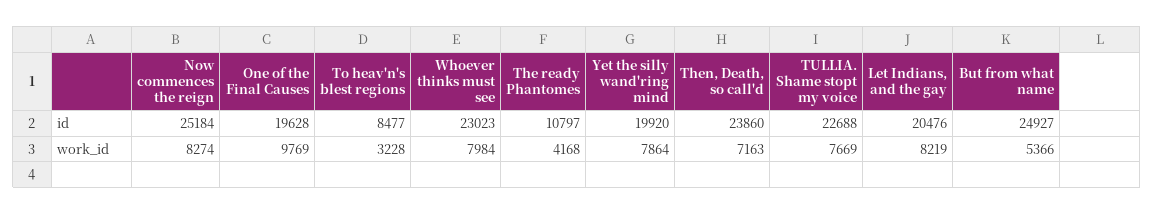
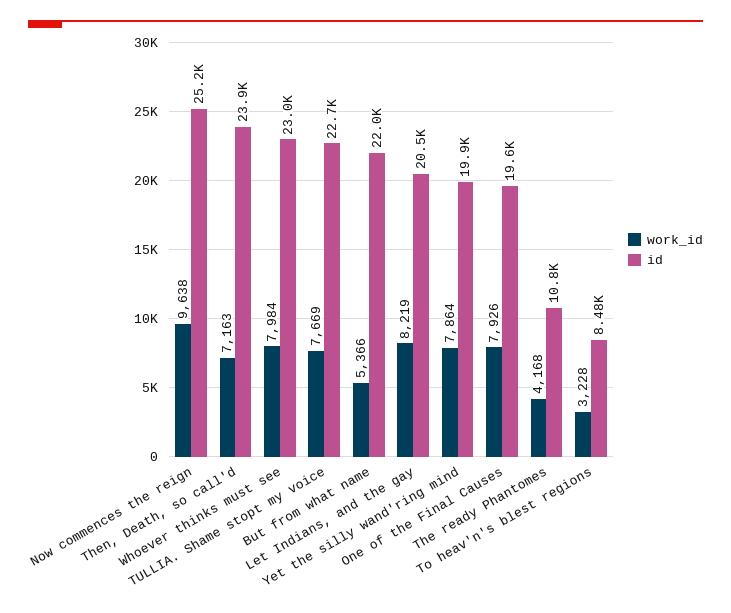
id, But from what name: 24927 -> 22000
work_id, Now commences the reign: 8274 -> 9638
work_id, One of the Final Causes: 9769 -> 7926

